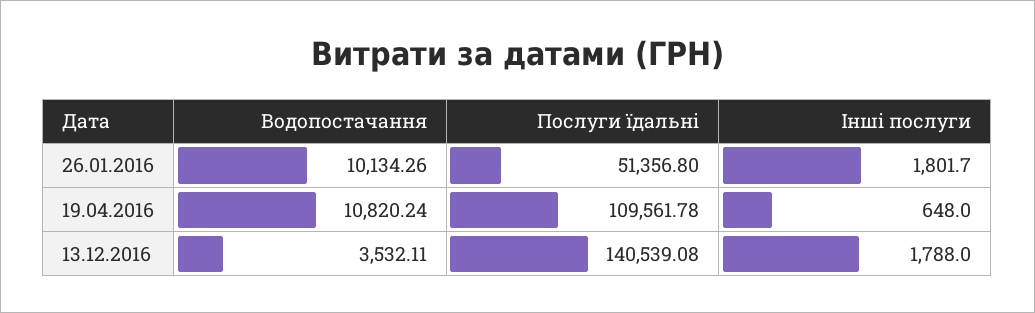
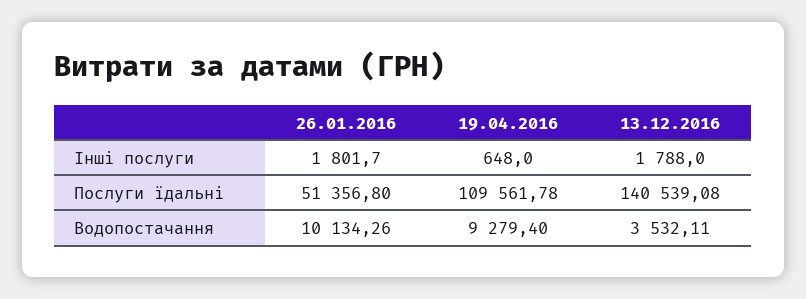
Водопостачання, 19.04.2016: 10820.24 -> 9279.4

